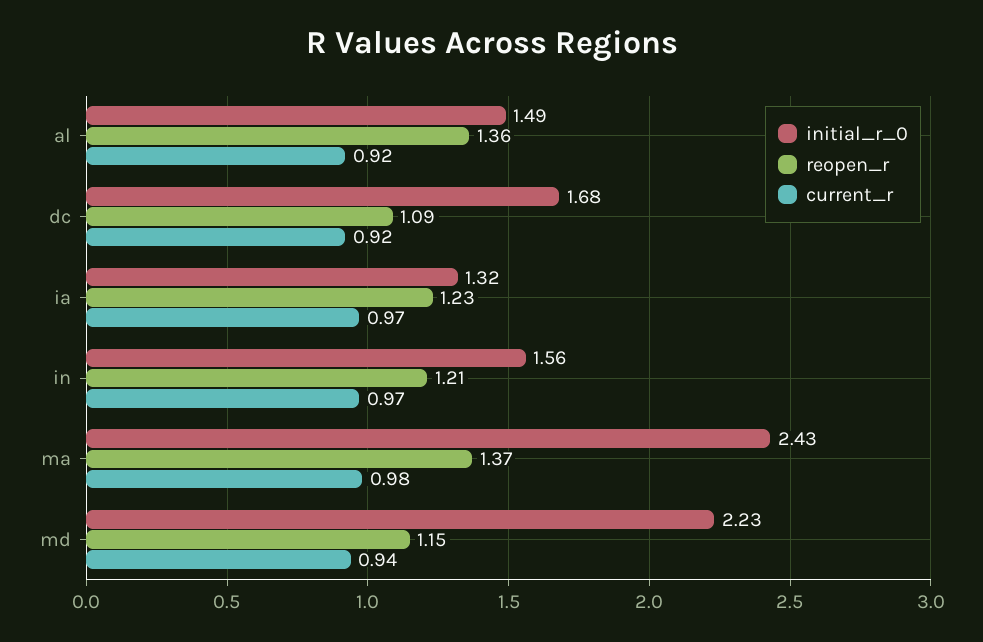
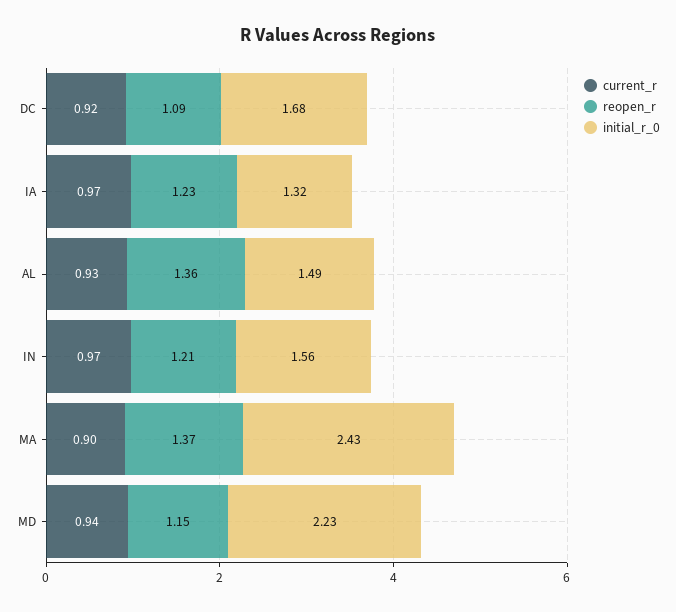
current_r, al: 0.92 -> 0.93
current_r, ma: 0.98 -> 0.9

